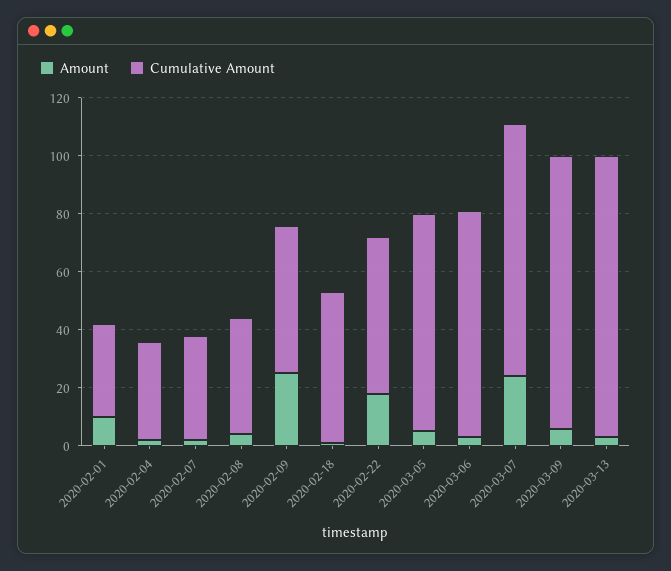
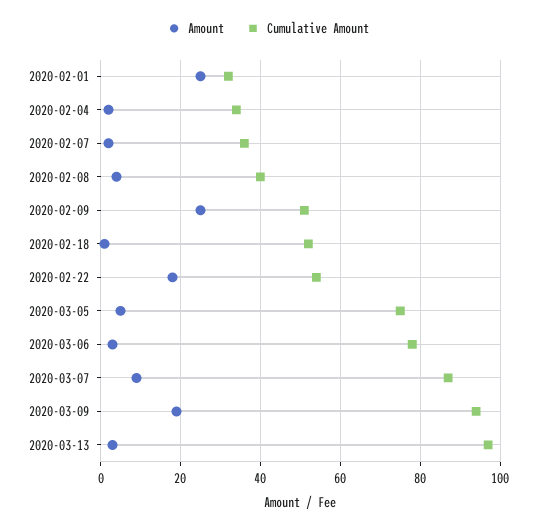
Amount, 2020-02-01: 10 -> 25
Amount, 2020-03-07: 25 -> 10
Amount, 2020-03-09: 5 -> 20

